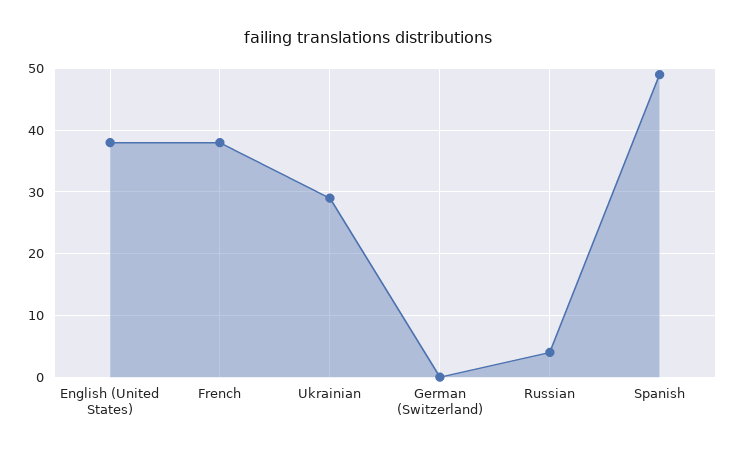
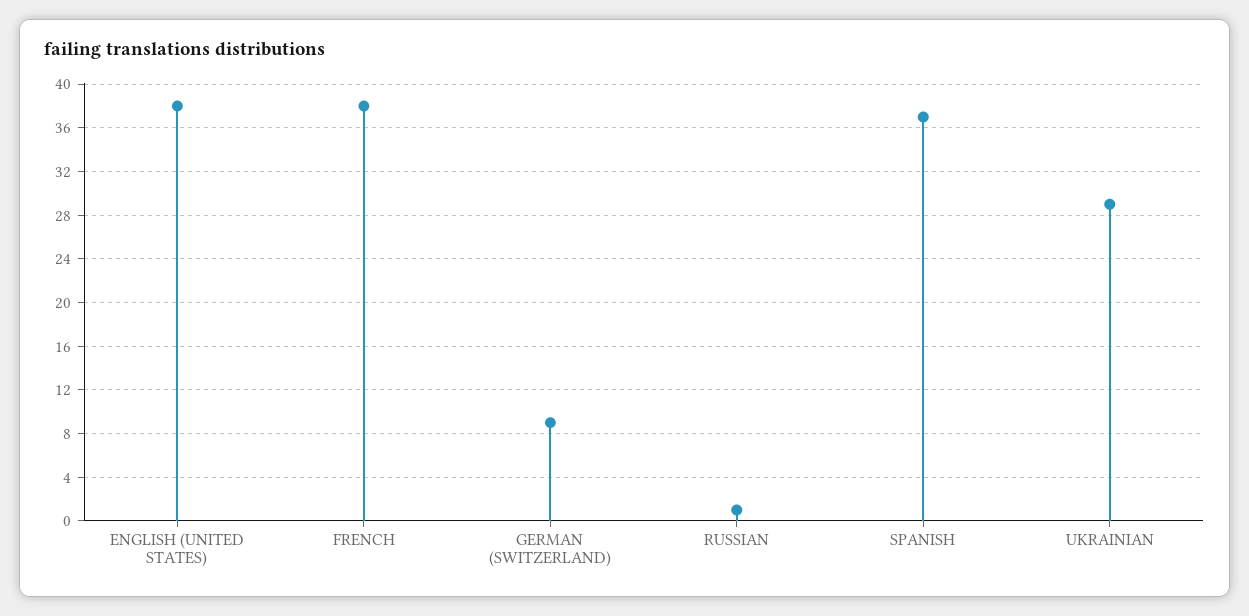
German (Switzerland): 0 -> 9
Russian: 4 -> 1
Spanish: 49 -> 37

